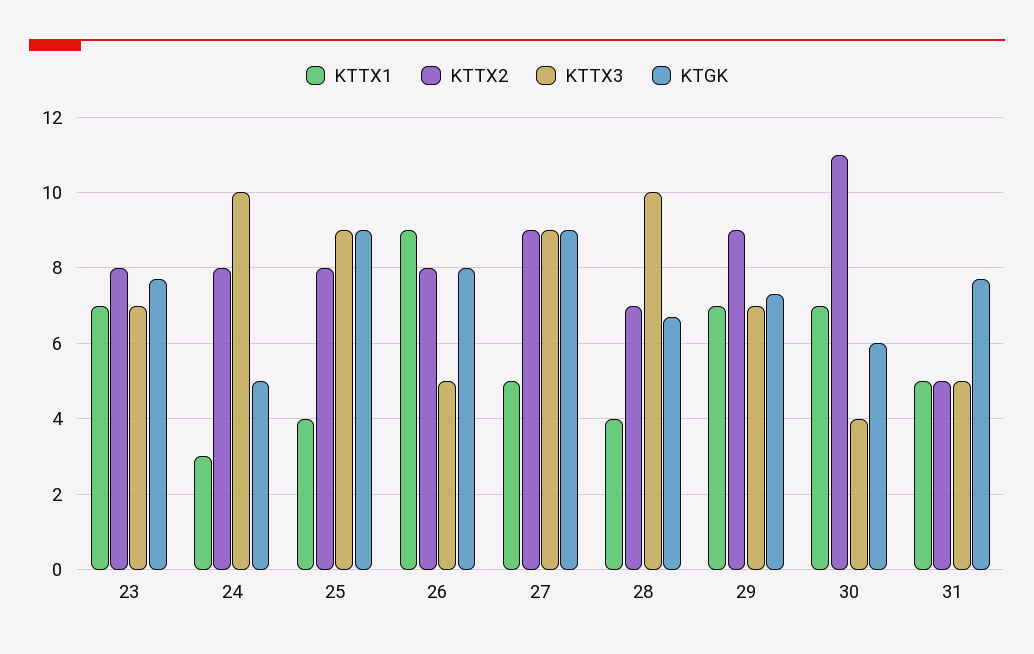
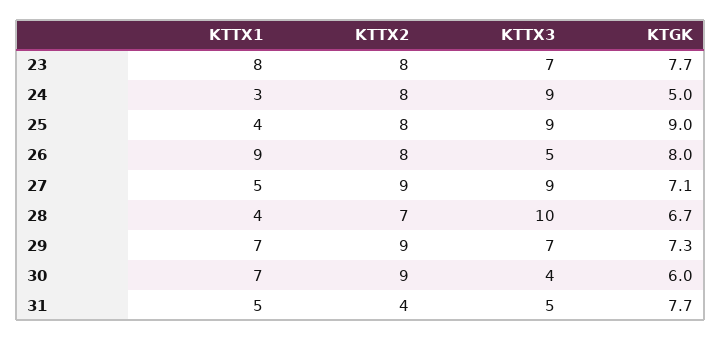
KTTX1, 23: 7 -> 8
KTTX3, 24: 10 -> 9
KTGK, 27: 9 -> 7.1
KTTX2, 30: 11 -> 9
KTTX2, 31: 5 -> 4

